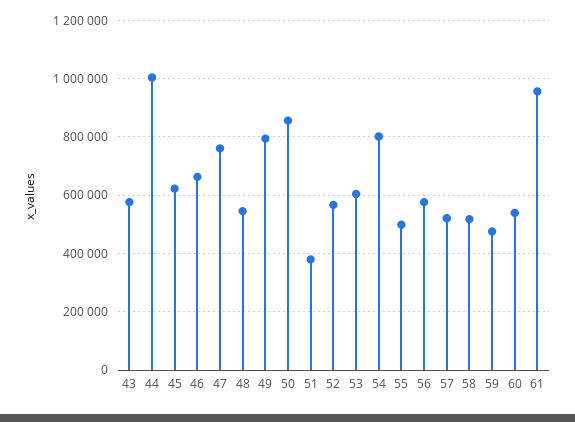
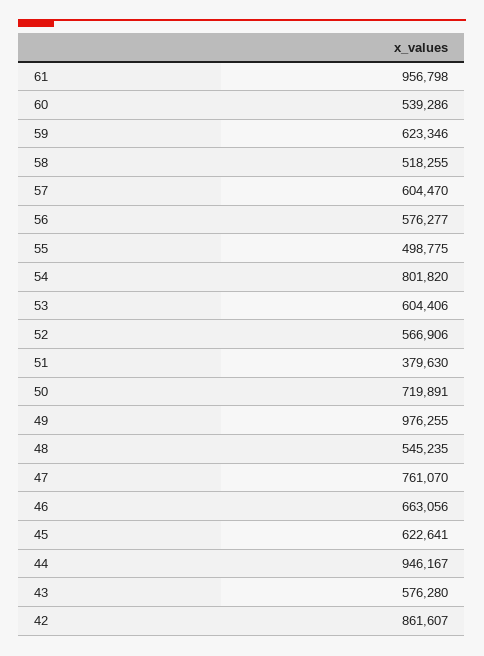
44: 1000000 -> 946167
49: 800000 -> 976255
50: 850000 -> 719891
57: 525000 -> 604470
59: 475000 -> 623346
42: none -> 861607

